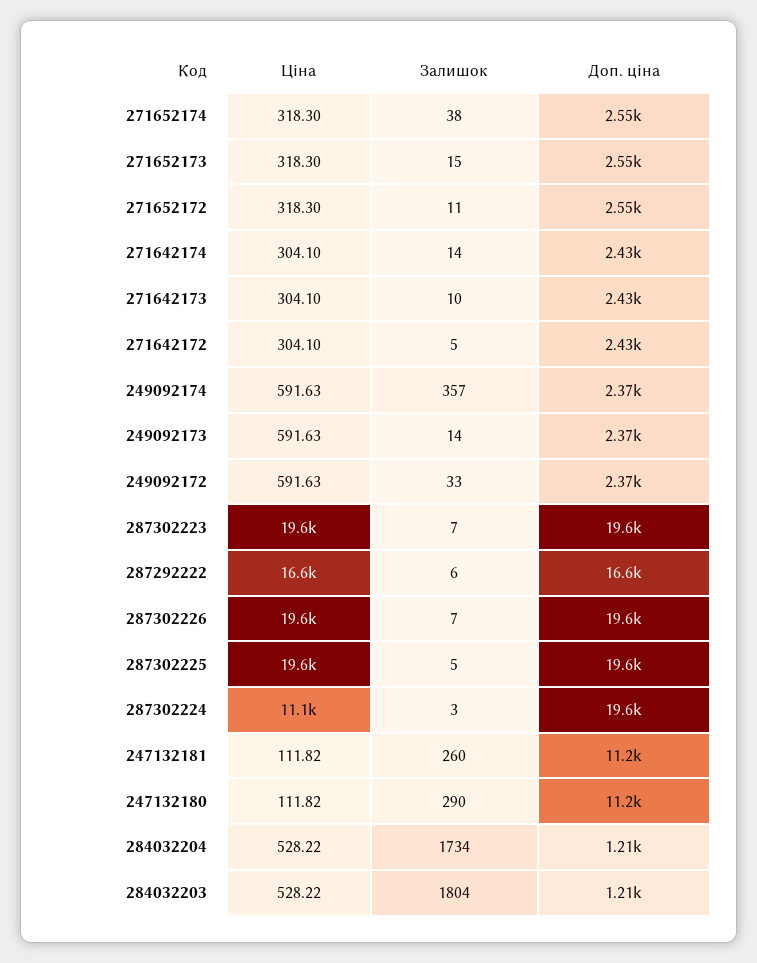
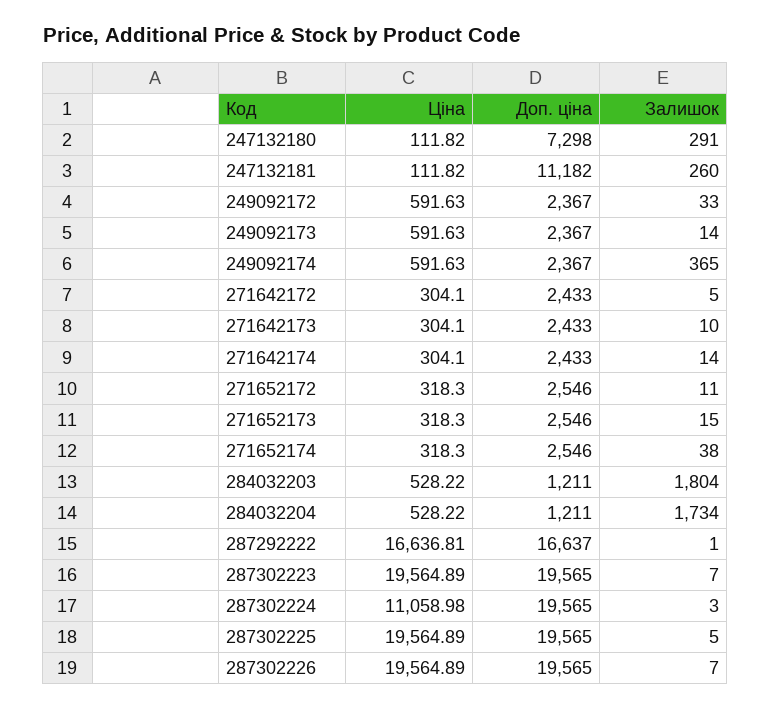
Залишок, 249092174: 357 -> 365
Залишок, 287292222: 6 -> 1
Залишок, 247132180: 290 -> 291
Доп. ціна, 247132180: 11200 -> 7298

